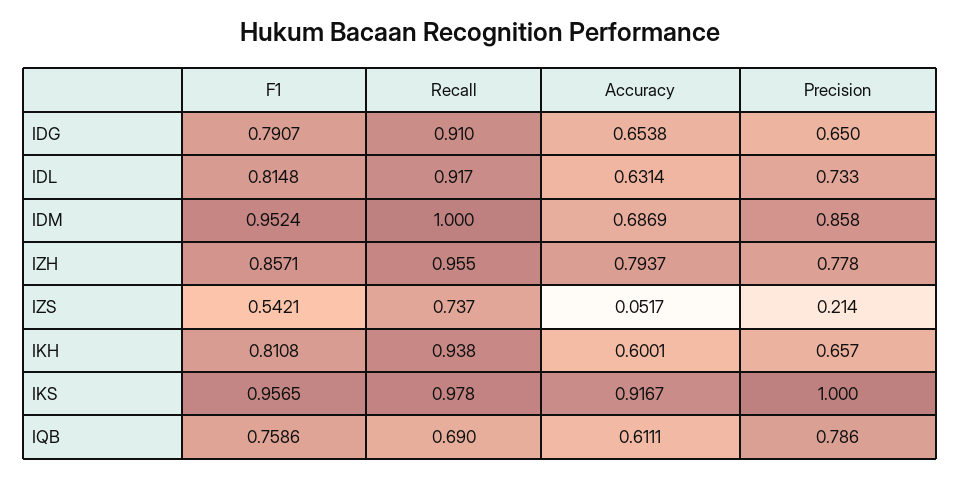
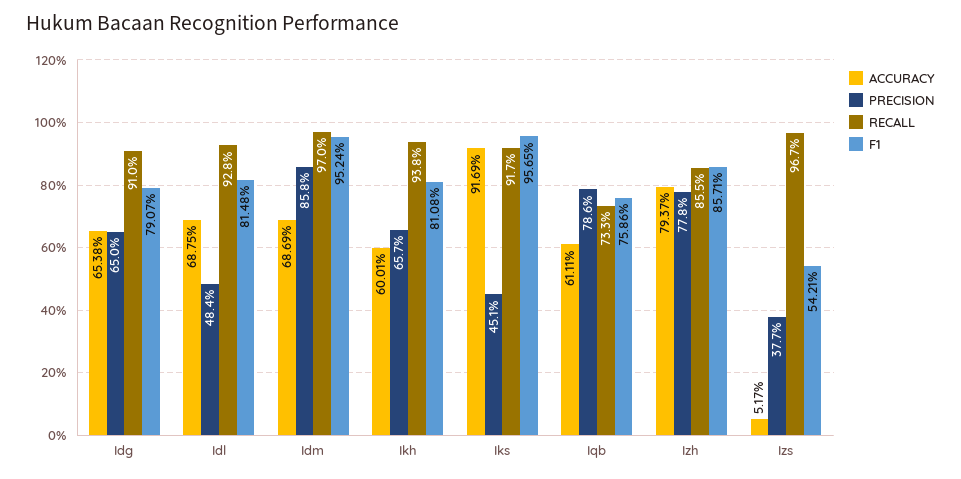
Recall, IDL: 0.917 -> 0.928
Accuracy, IDL: 0.6314 -> 0.6875
Precision, IDL: 0.733 -> 0.484
Recall, IDM: 1 -> 0.97
Recall, IZH: 0.955 -> 0.855
Recall, IZS: 0.737 -> 0.967
Precision, IZS: 0.214 -> 0.377
Recall, IKS: 0.978 -> 0.917
Accuracy, IKS: 0.9167 -> 0.9169
Precision, IKS: 1 -> 0.451
Recall, IQB: 0.69 -> 0.733

